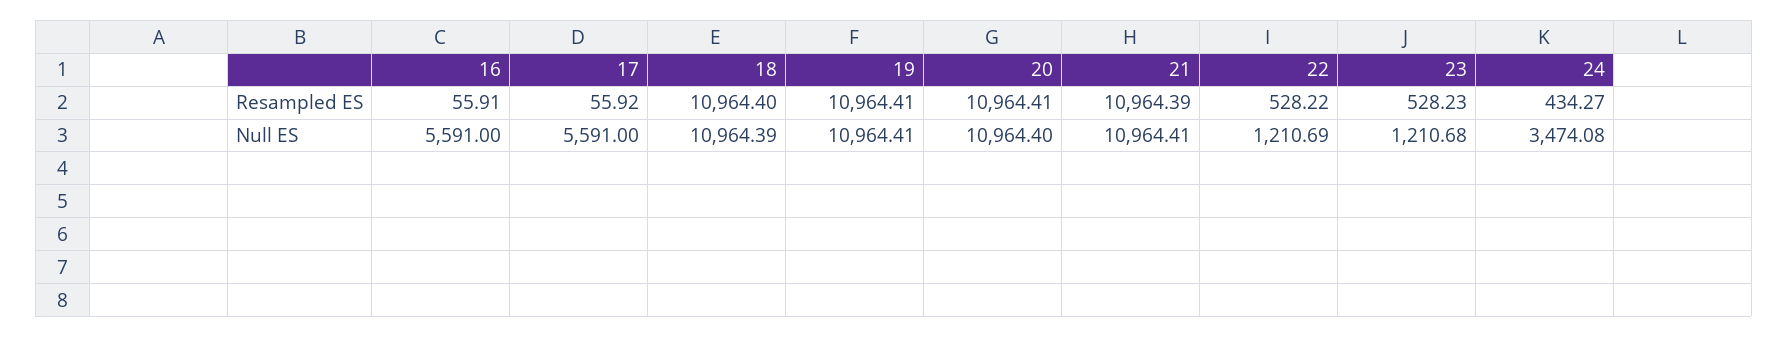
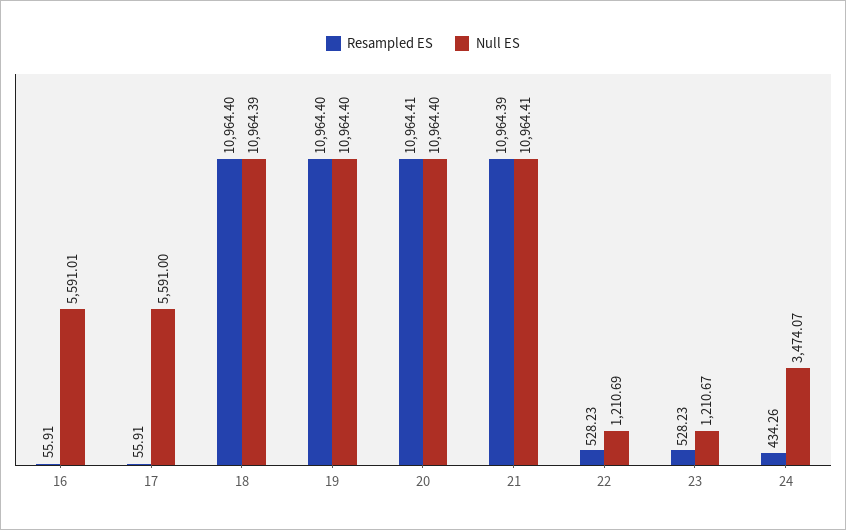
Resampled ES, 17: 55.92 -> 55.91
Resampled ES, 19: 10964.41 -> 10964.4
Resampled ES, 22: 528.22 -> 528.23
Resampled ES, 24: 434.27 -> 434.26
Null ES, 16: 5591 -> 5591.01
Null ES, 19: 10964.41 -> 10964.4
Null ES, 23: 1210.68 -> 1210.67
Null ES, 24: 3474.08 -> 3474.07

